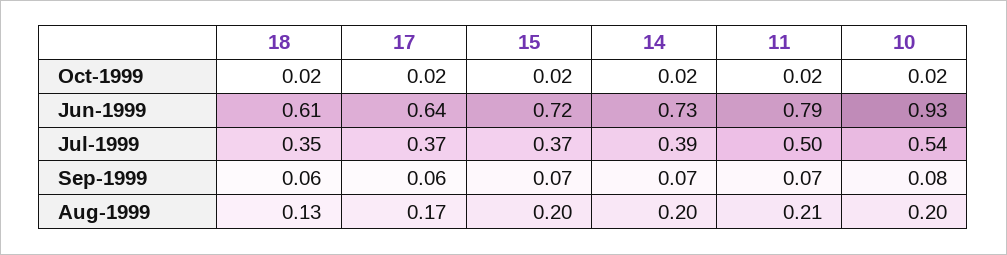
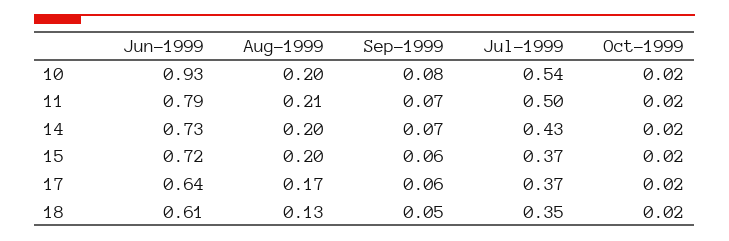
14, Jul-1999: 0.39 -> 0.43
18, Sep-1999: 0.06 -> 0.05
15, Sep-1999: 0.07 -> 0.06

